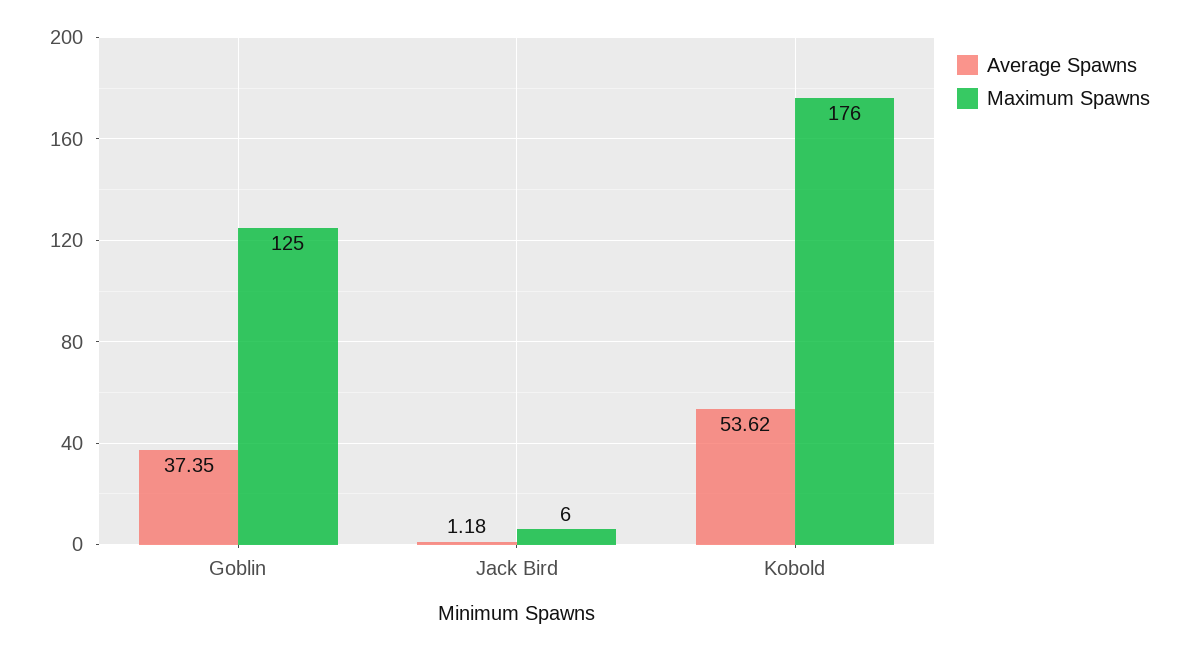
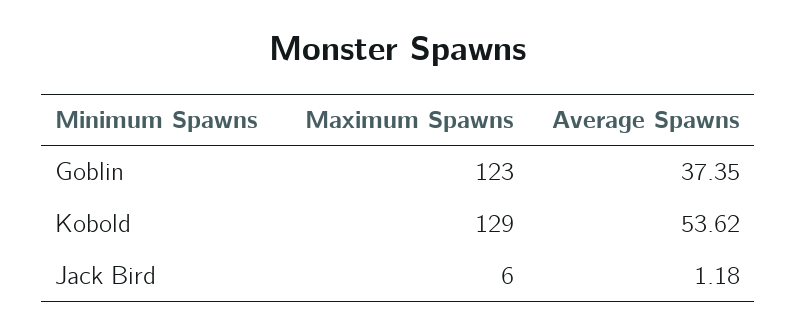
Maximum Spawns, Goblin: 125 -> 123
Maximum Spawns, Kobold: 176 -> 129

